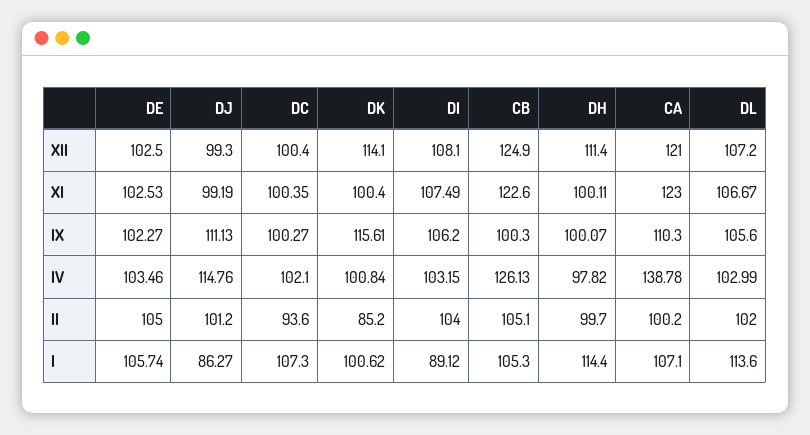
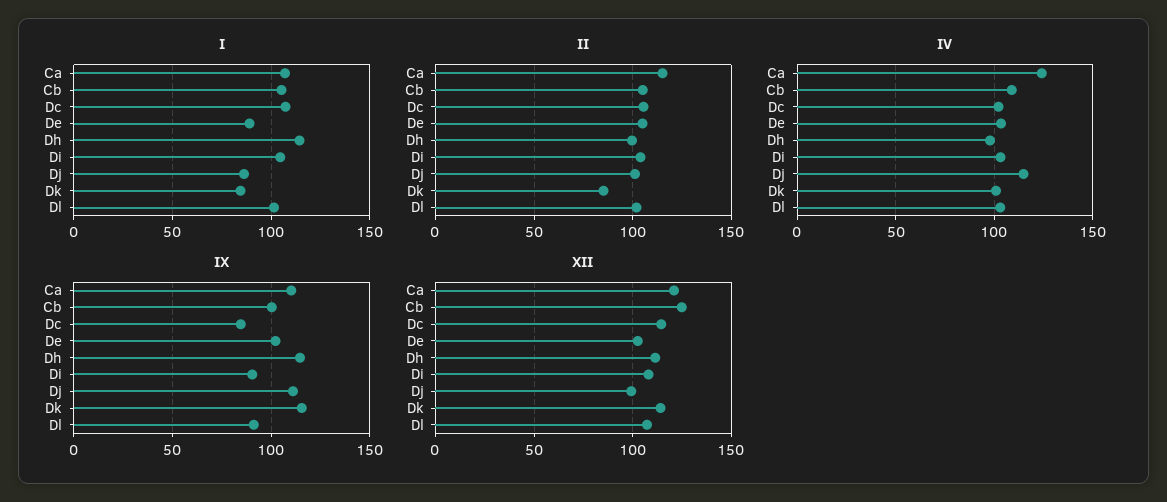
XII, DC: 100.4 -> 115
XI, DE: 102.53 -> none
XI, DJ: 99.19 -> none
XI, DC: 100.35 -> none
XI, DK: 100.4 -> none
XI, DI: 107.49 -> none
XI, CB: 122.6 -> none
XI, DH: 100.11 -> none
XI, CA: 123 -> none
XI, DL: 106.67 -> none
IX, DC: 100.27 -> 85
IX, DI: 106.2 -> 90
IX, DH: 100.07 -> 115
IX, DL: 105.6 -> 90
IV, CB: 126.13 -> 110
IV, CA: 138.78 -> 125
II, DC: 93.6 -> 105
II, CA: 100.2 -> 115
I, DE: 105.74 -> 90
I, DK: 100.62 -> 85
I, DI: 89.12 -> 105
I, DL: 113.6 -> 100

